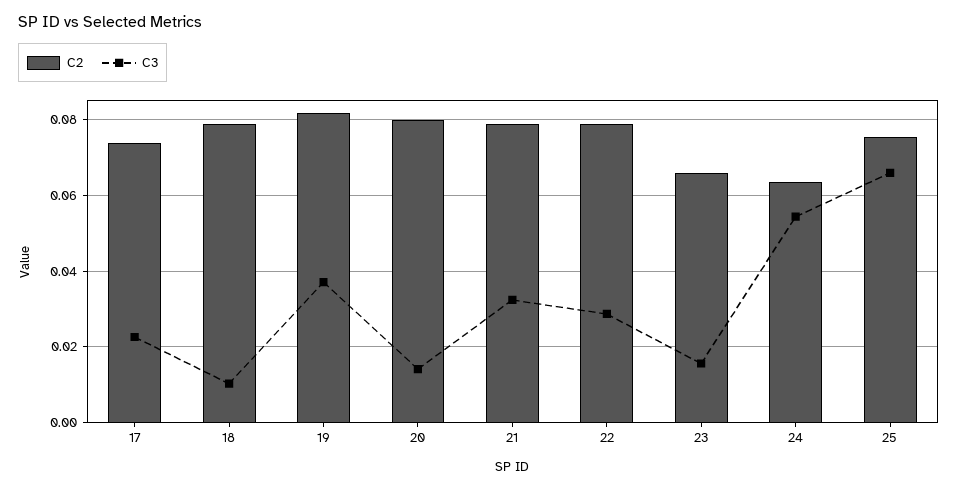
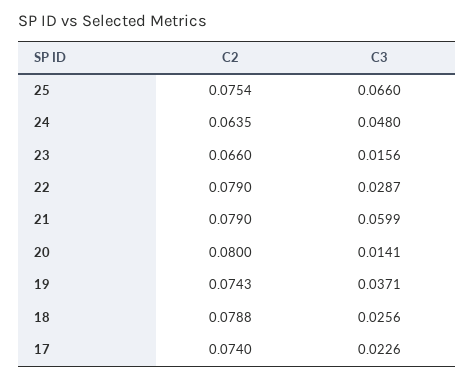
C3, 18: 0.01 -> 0.0256
C2, 19: 0.082 -> 0.0743
C3, 21: 0.032 -> 0.0599
C3, 24: 0.054 -> 0.048

